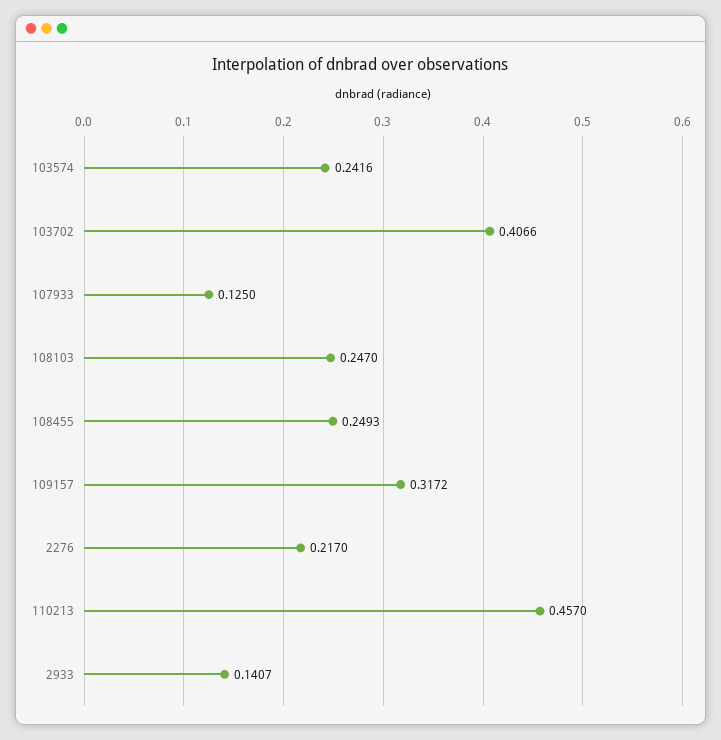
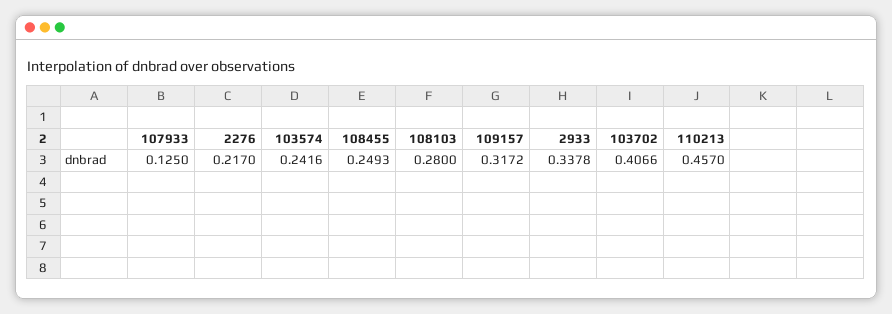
108103: 0.247 -> 0.28
2933: 0.1407 -> 0.3378

